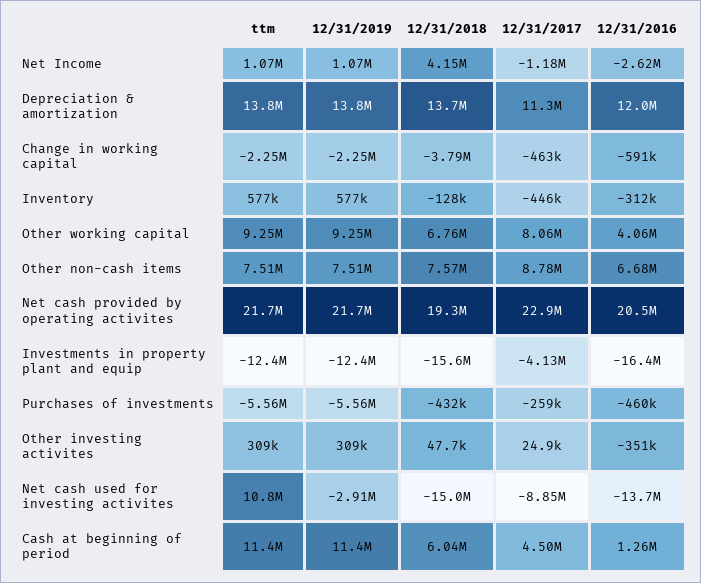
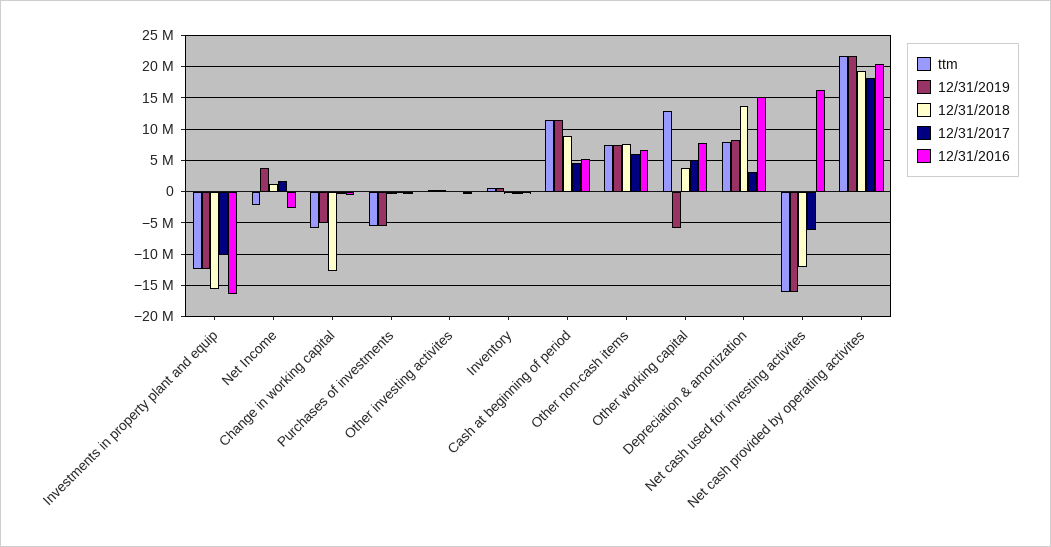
ttm, Net Income: 1070000 -> -2000000
12/31/2019, Net Income: 1070000 -> 4000000
12/31/2018, Net Income: 4150000 -> 1000000
12/31/2017, Net Income: -1180000 -> 2000000
ttm, Depreciation & amortization: 13800000 -> 8000000
12/31/2019, Depreciation & amortization: 13800000 -> 8000000
12/31/2017, Depreciation & amortization: 11300000 -> 3000000
12/31/2016, Depreciation & amortization: 12000000 -> 15000000
ttm, Change in working capital: -2250000 -> -6000000
12/31/2019, Change in working capital: -2250000 -> -5000000
12/31/2018, Change in working capital: -3790000 -> -13000000
ttm, Other working capital: 9250000 -> 13000000
12/31/2019, Other working capital: 9250000 -> -6000000
12/31/2018, Other working capital: 6760000 -> 4000000
12/31/2017, Other working capital: 8060000 -> 5000000
12/31/2016, Other working capital: 4060000 -> 8000000
12/31/2017, Other non-cash items: 8780000 -> 6000000
12/31/2017, Net cash provided by operating activites: 22900000 -> 18000000
12/31/2017, Investments in property plant and equip: -4130000 -> -10000000
ttm, Net cash used for investing activites: 10800000 -> -16000000
12/31/2019, Net cash used for investing activites: -2910000 -> -16000000
12/31/2018, Net cash used for investing activites: -15000000 -> -12000000
12/31/2017, Net cash used for investing activites: -8850000 -> -6000000
12/31/2016, Net cash used for investing activites: -13700000 -> 16000000
12/31/2018, Cash at beginning of period: 6040000 -> 9000000
12/31/2016, Cash at beginning of period: 1260000 -> 5000000

